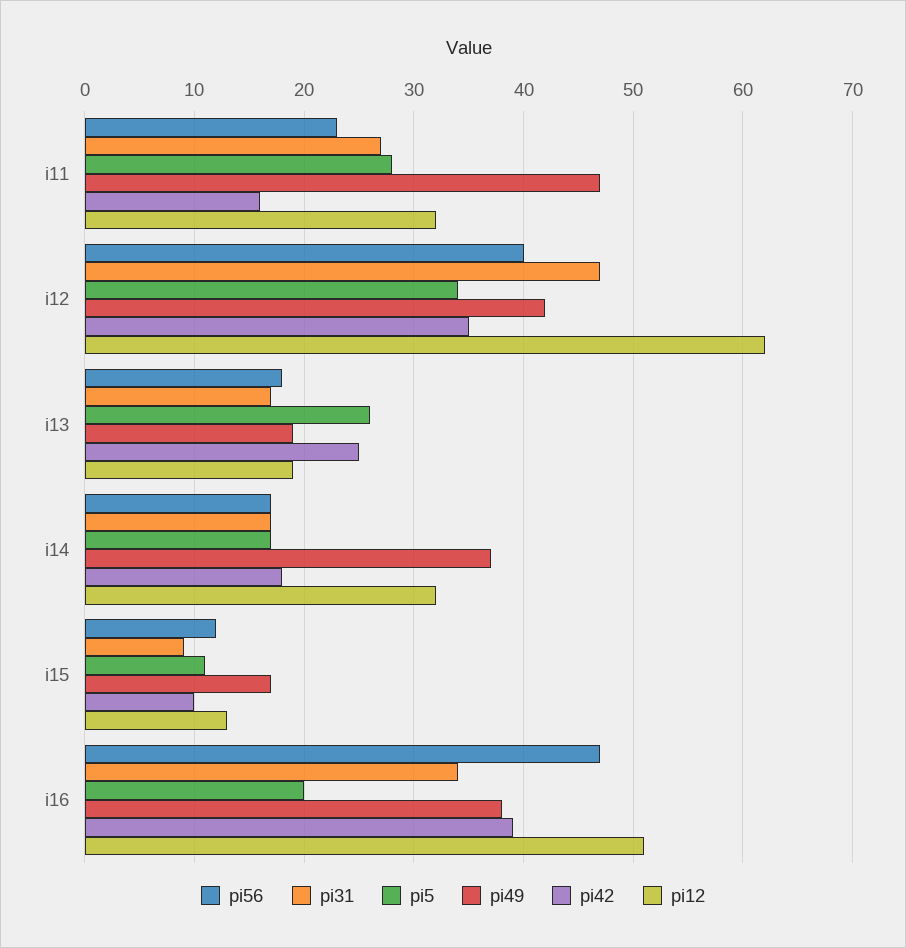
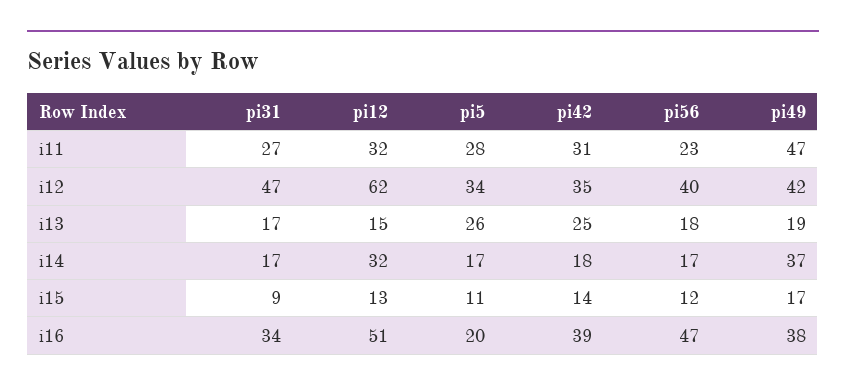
pi42, i11: 16 -> 31
pi12, i13: 19 -> 15
pi42, i15: 10 -> 14

